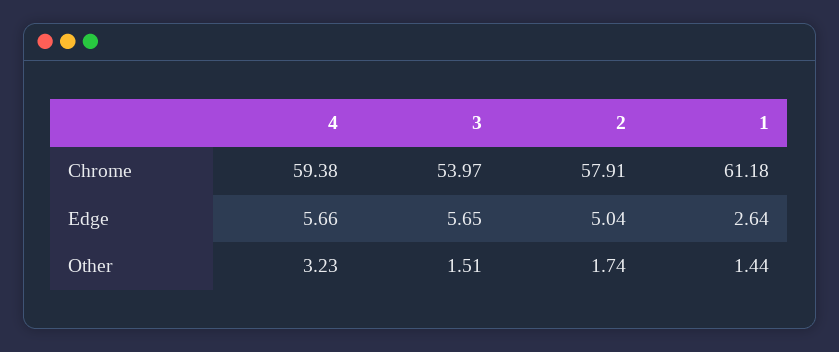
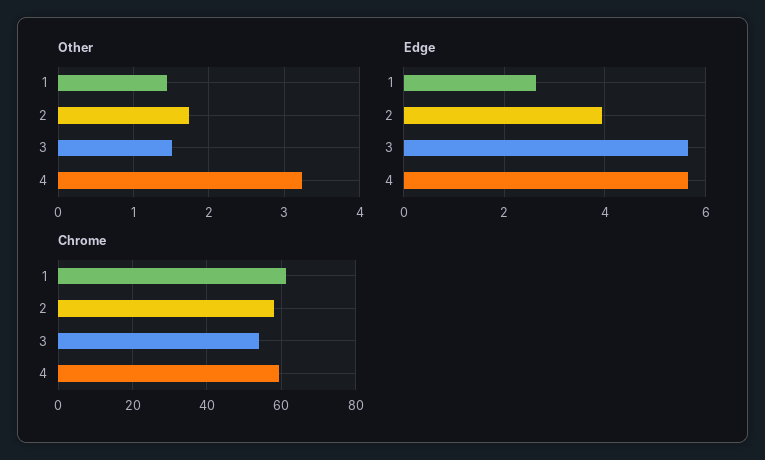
Edge, 2: 5.04 -> 4

